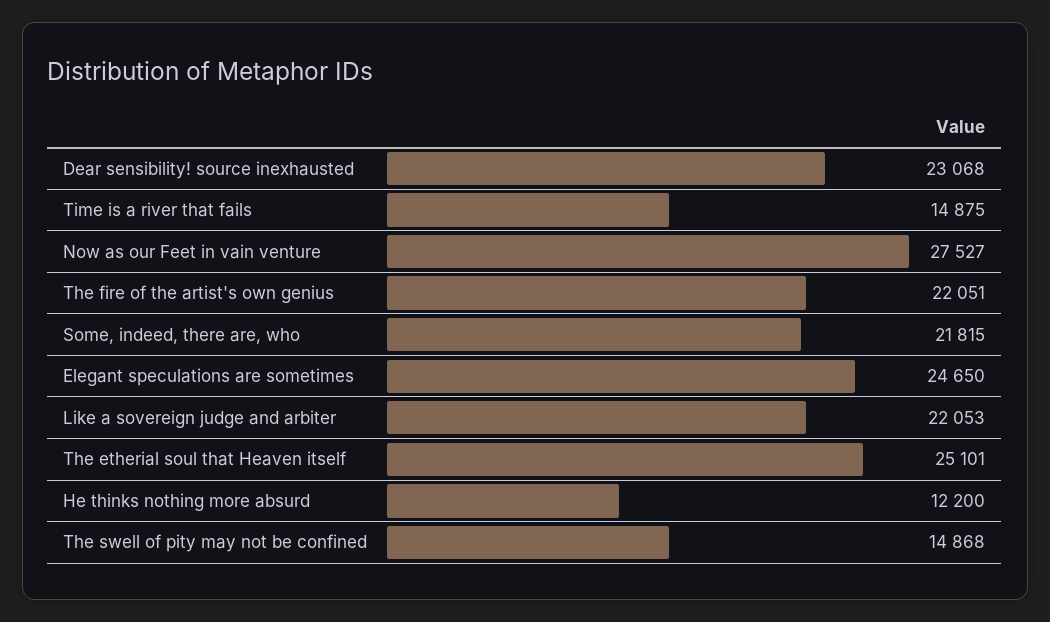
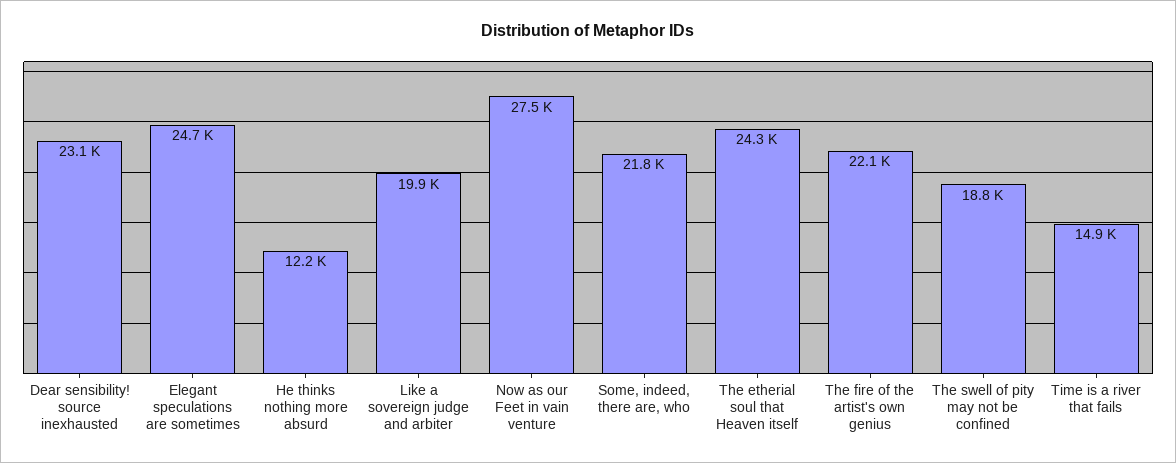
Like a sovereign judge and arbiter: 22053 -> 19900
The etherial soul that Heaven itself: 25101 -> 24300
The swell of pity may not be confined: 14868 -> 18800

